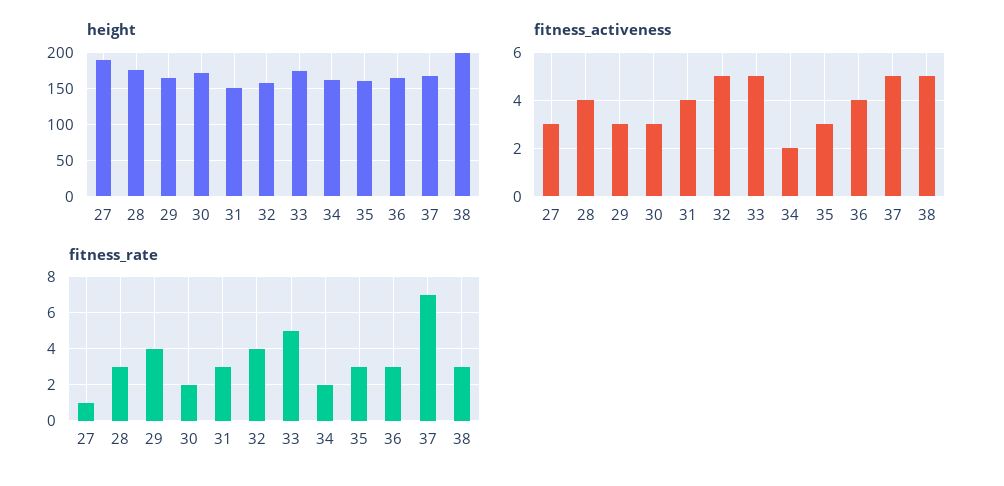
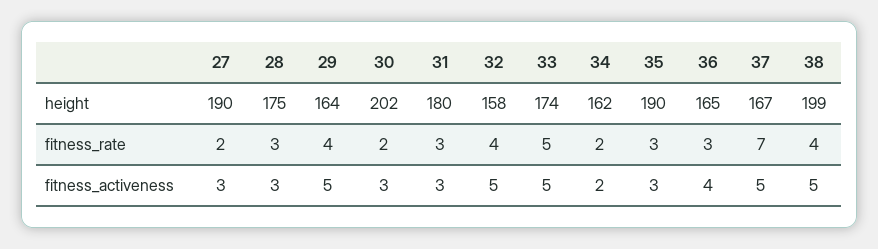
height, 30: 170 -> 202
height, 31: 150 -> 180
height, 35: 160 -> 190
fitness_activeness, 28: 4 -> 3
fitness_activeness, 29: 3 -> 5
fitness_activeness, 31: 4 -> 3
fitness_rate, 27: 1 -> 2
fitness_rate, 38: 3 -> 4

